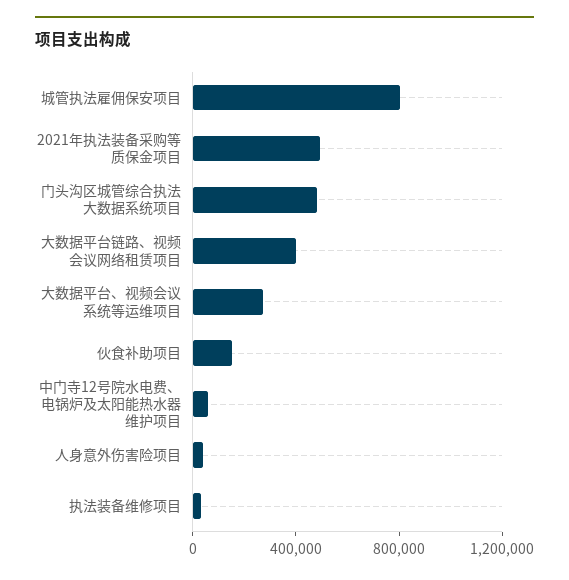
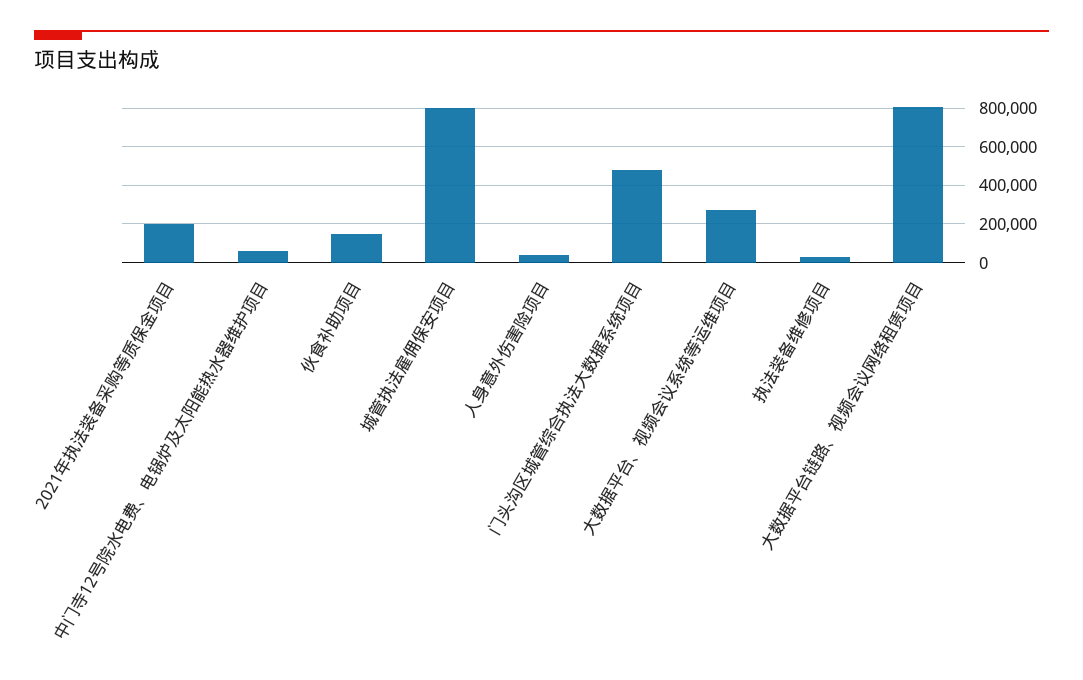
2021年执法装备采购等质保金项目: 500000 -> 200000
大数据平台链路、视频会议网络租赁项目: 400000 -> 800000

